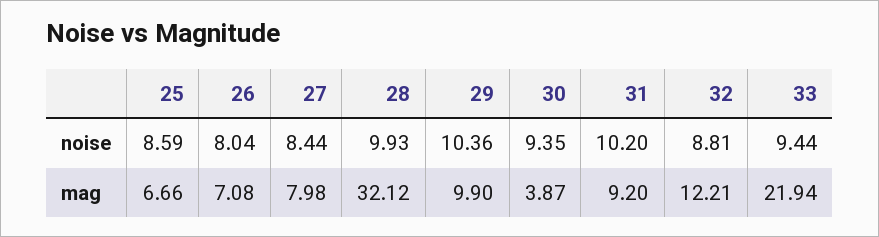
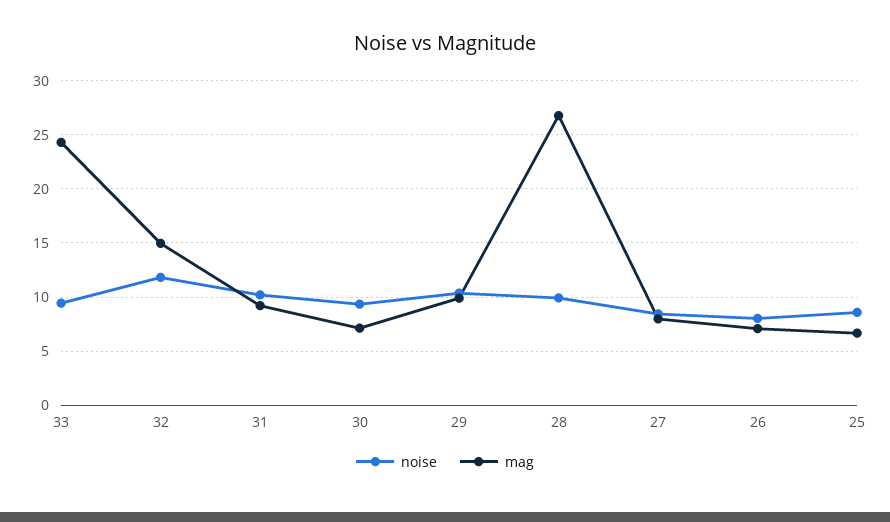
noise, 32: 8.81 -> 12
mag, 28: 32.12 -> 27
mag, 30: 3.87 -> 7
mag, 32: 12.21 -> 15
mag, 33: 21.94 -> 24

